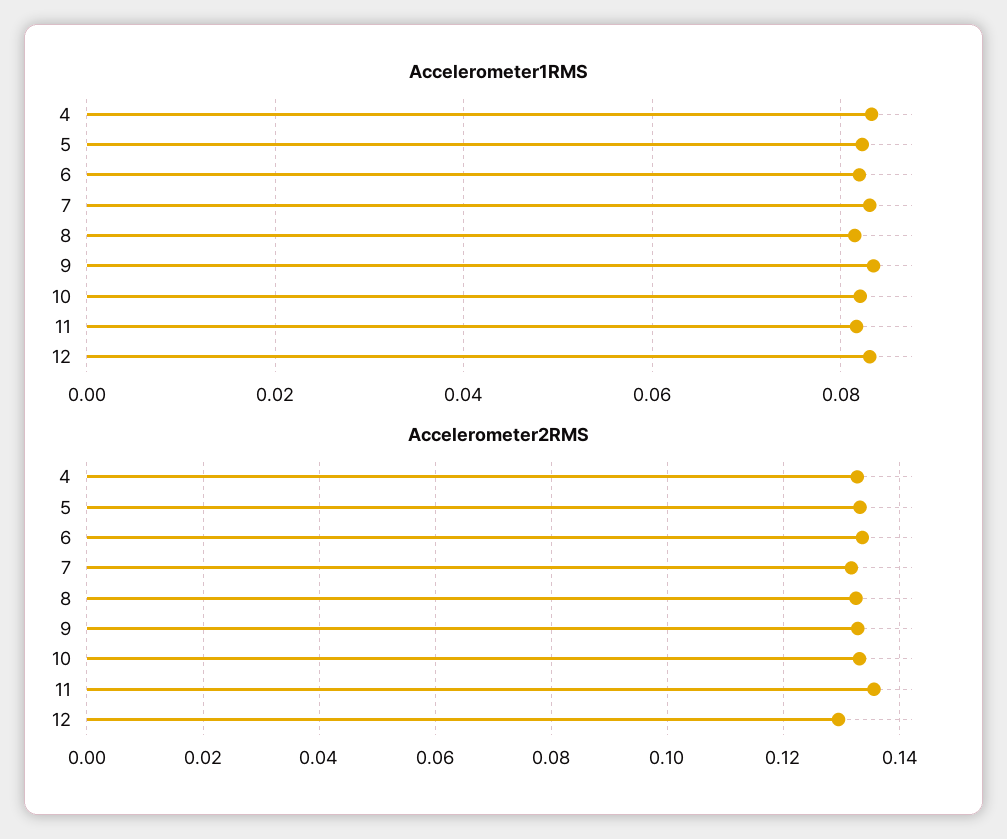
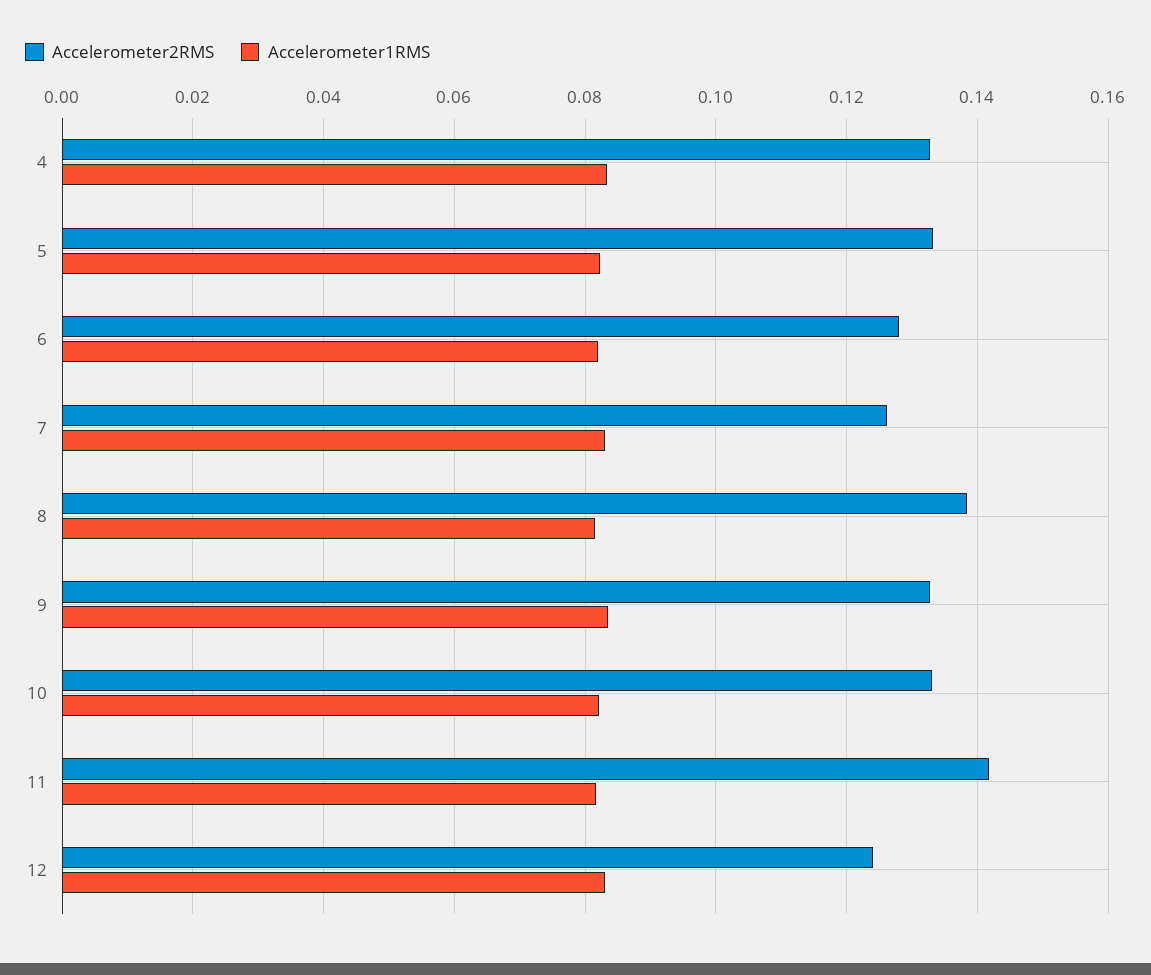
Accelerometer2RMS, 6: 0.134 -> 0.128
Accelerometer2RMS, 7: 0.132 -> 0.126
Accelerometer2RMS, 8: 0.132 -> 0.138
Accelerometer2RMS, 11: 0.136 -> 0.142
Accelerometer2RMS, 12: 0.13 -> 0.124

